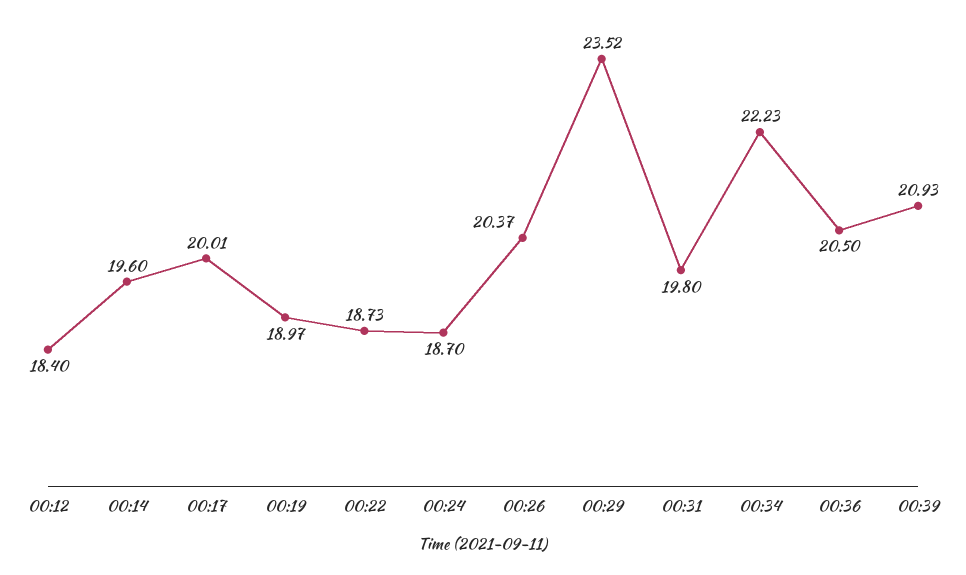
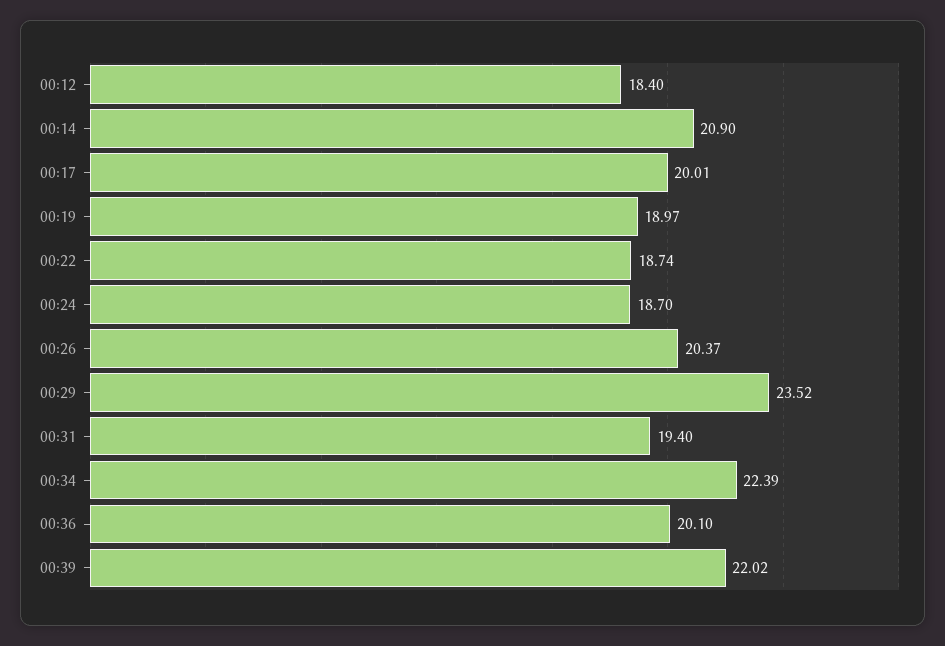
00:14: 19.6 -> 20.9
00:22: 18.73 -> 18.74
00:31: 19.8 -> 19.4
00:34: 22.23 -> 22.39
00:36: 20.5 -> 20.1
00:39: 20.93 -> 22.02

